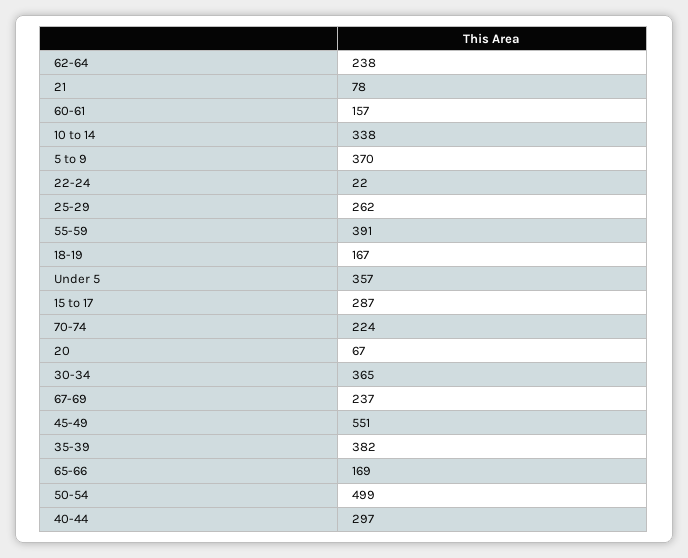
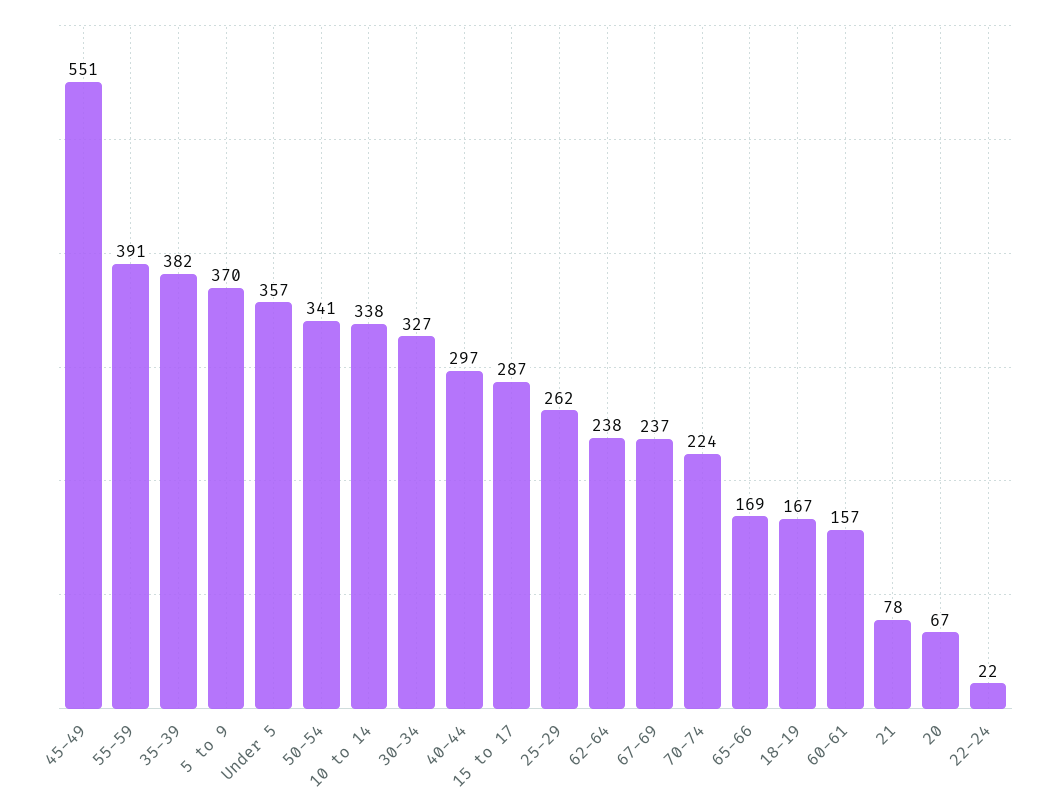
30-34: 365 -> 327
50-54: 499 -> 341

